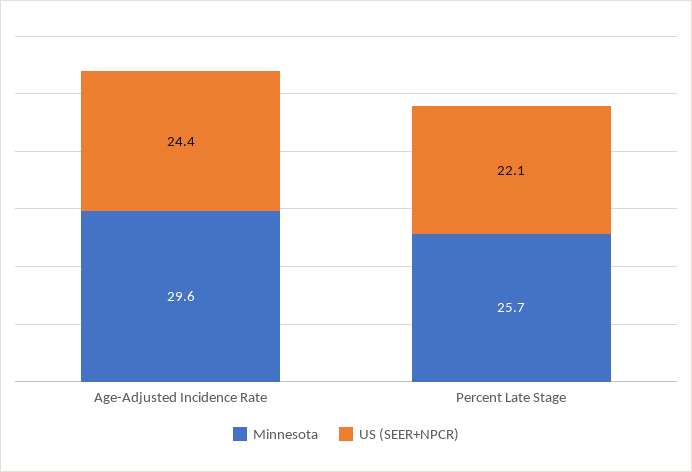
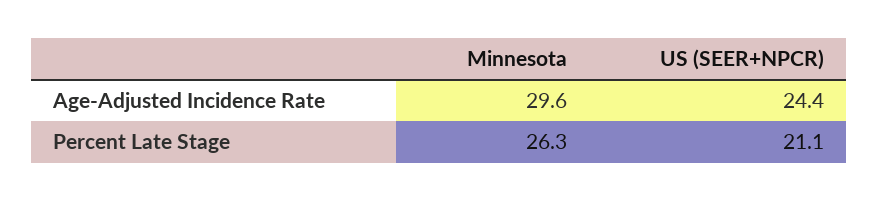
Minnesota, Percent Late Stage: 25.7 -> 26.3
US (SEER+NPCR), Percent Late Stage: 22.1 -> 21.1

